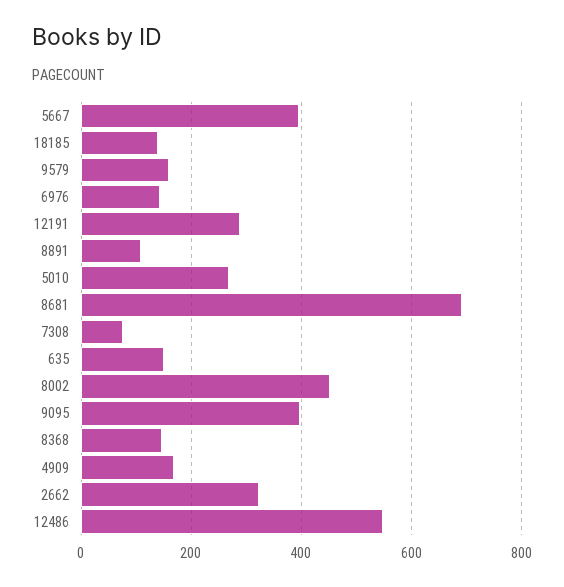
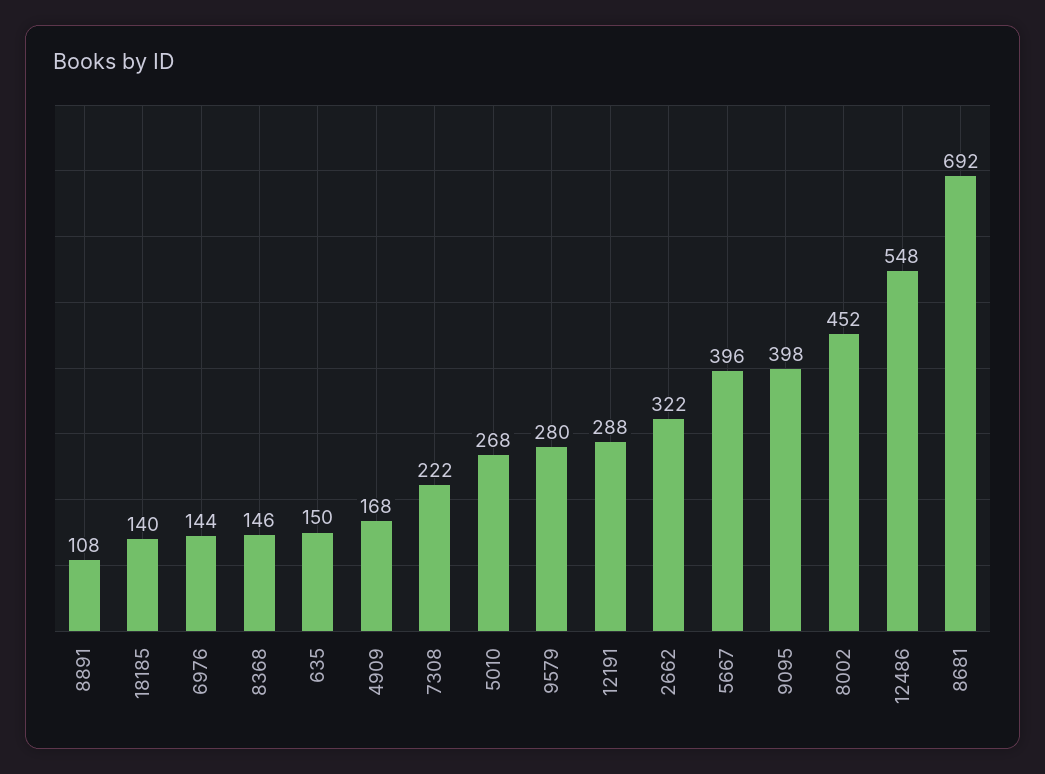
9579: 160 -> 280
7308: 80 -> 222

